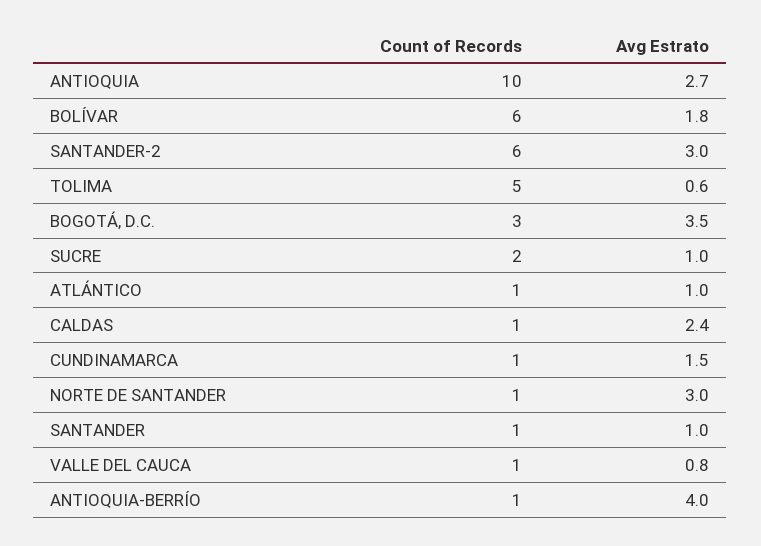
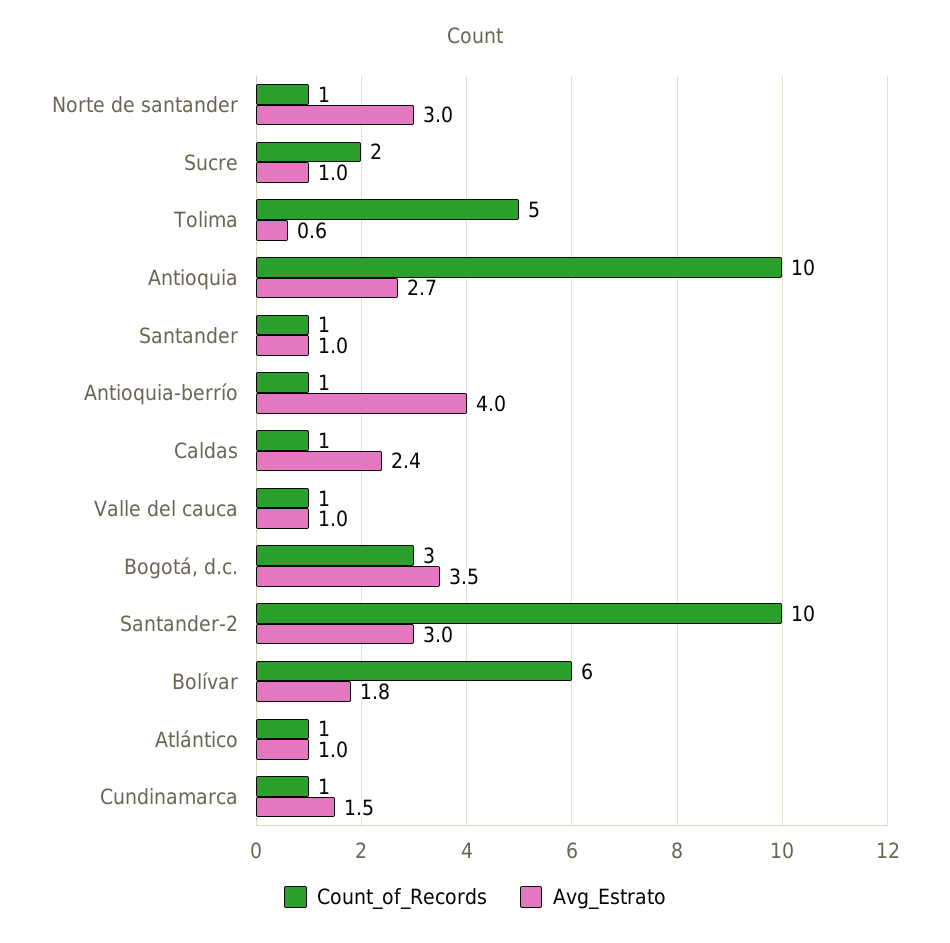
Count of Records, SANTANDER-2: 6 -> 10
Avg Estrato, VALLE DEL CAUCA: 0.8 -> 1

